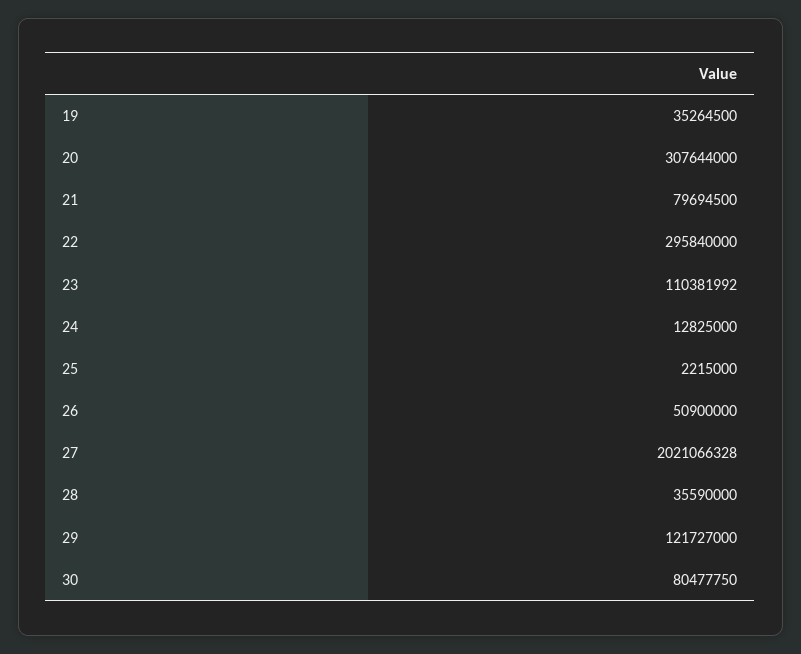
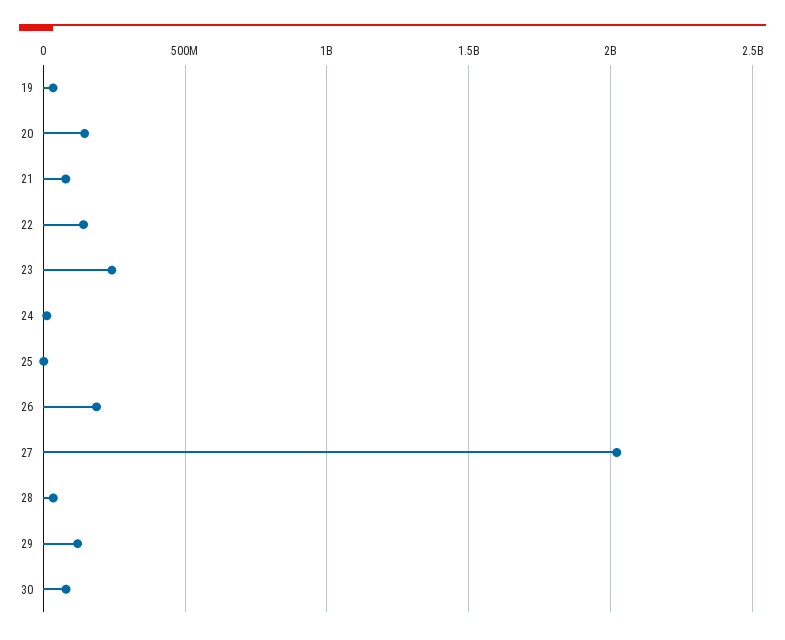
20: 307644000 -> 150000000
22: 295840000 -> 150000000
23: 110381992 -> 250000000
26: 50900000 -> 200000000

